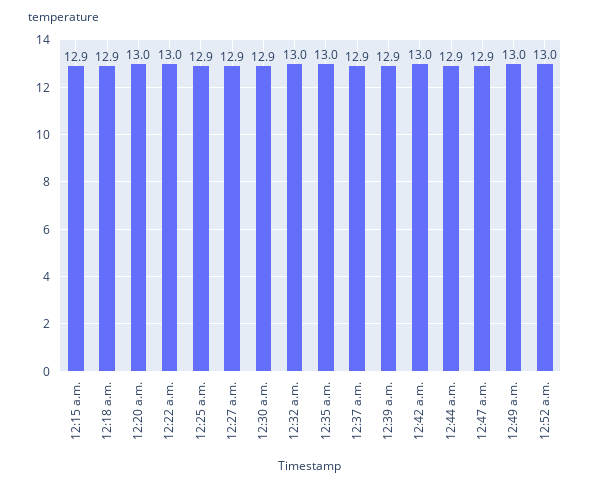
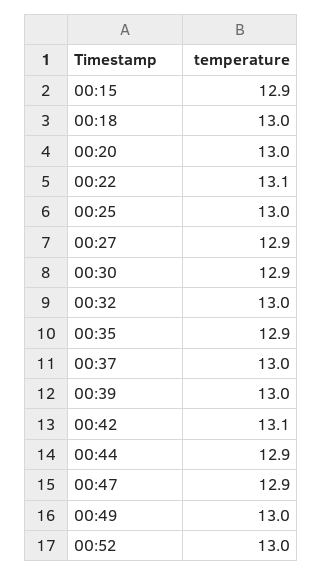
12:18 a.m.: 12.9 -> 13
12:22 a.m.: 13 -> 13.1
12:25 a.m.: 12.9 -> 13
12:35 a.m.: 13 -> 12.9
12:37 a.m.: 12.9 -> 13
12:39 a.m.: 12.9 -> 13
12:42 a.m.: 13 -> 13.1

